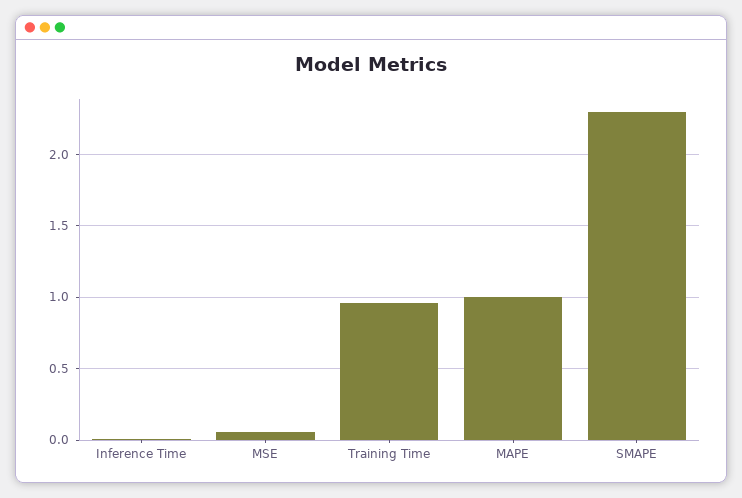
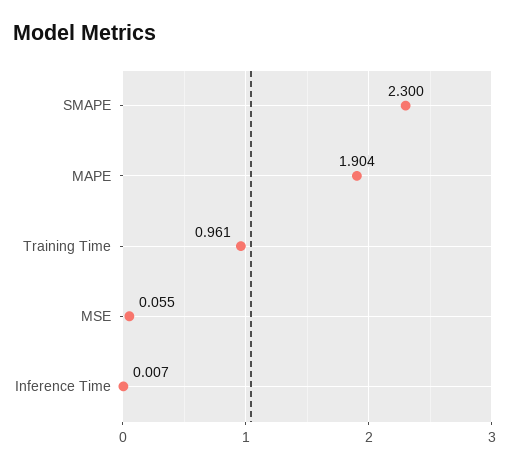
MAPE: 1 -> 1.904

